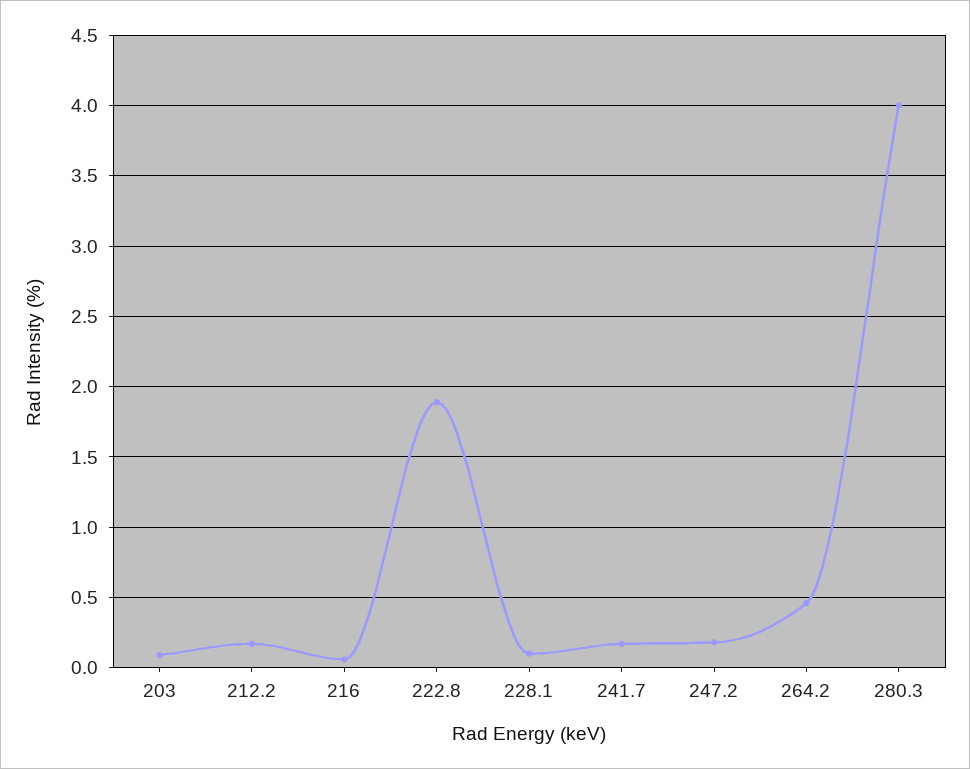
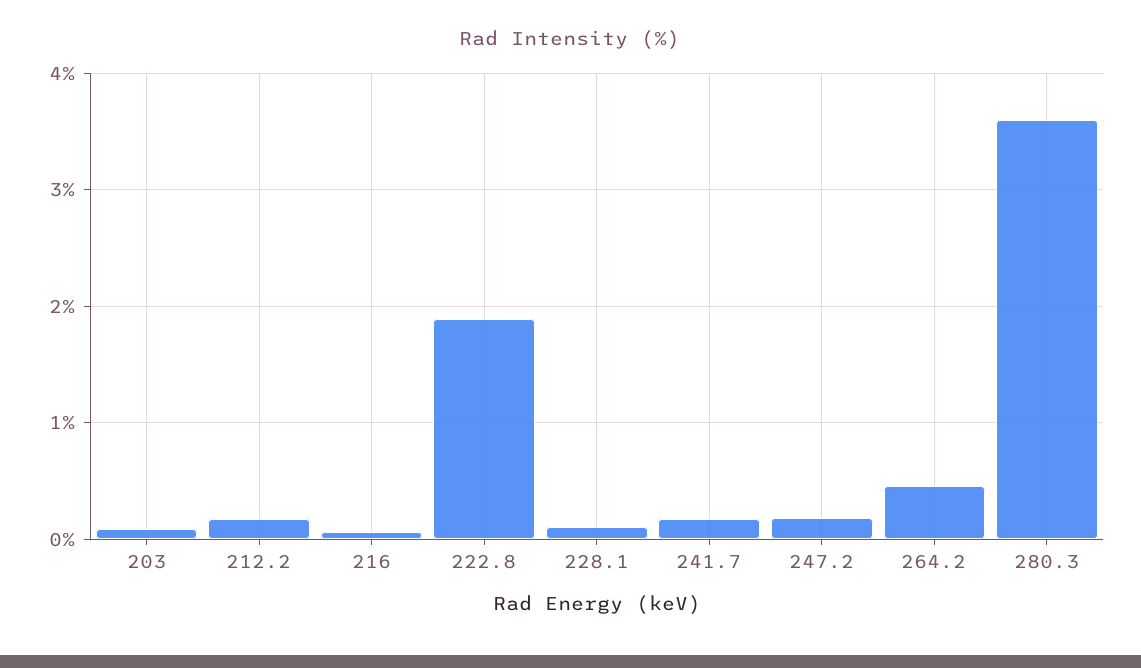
280.3: 4 -> 3.6

